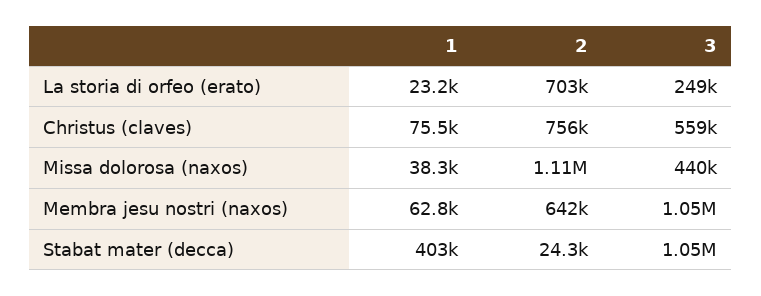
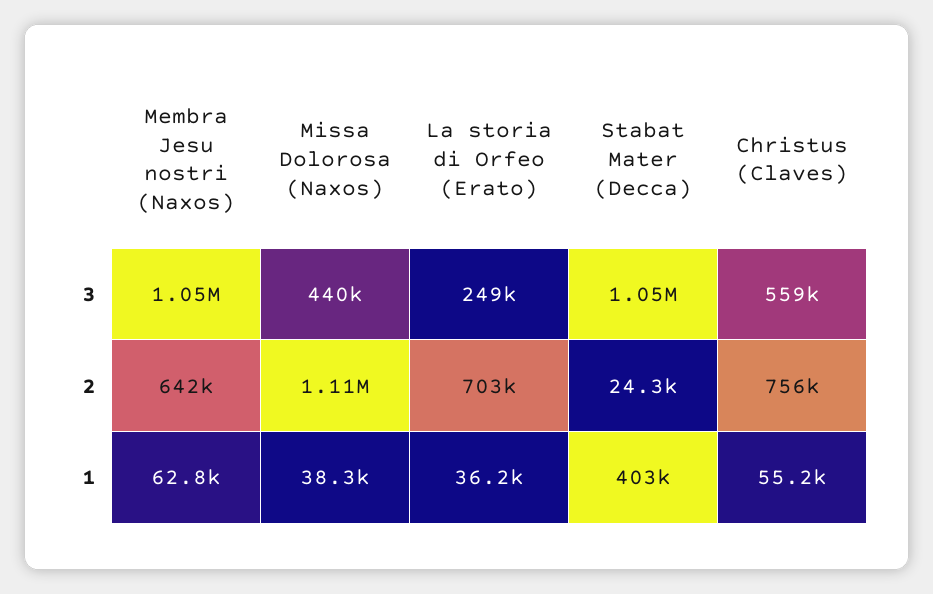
1, La storia di orfeo (erato): 23200 -> 36200
1, Christus (claves): 75500 -> 55200

